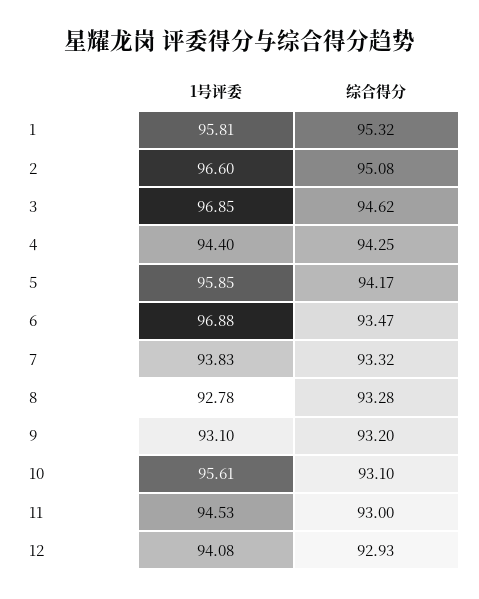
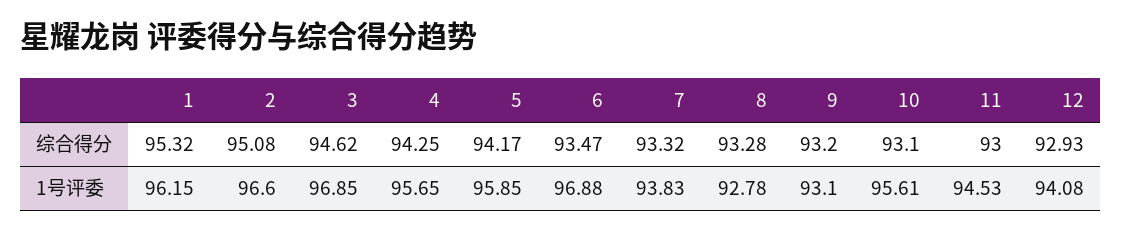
1号评委, 1: 95.81 -> 96.15
1号评委, 4: 94.4 -> 95.65

